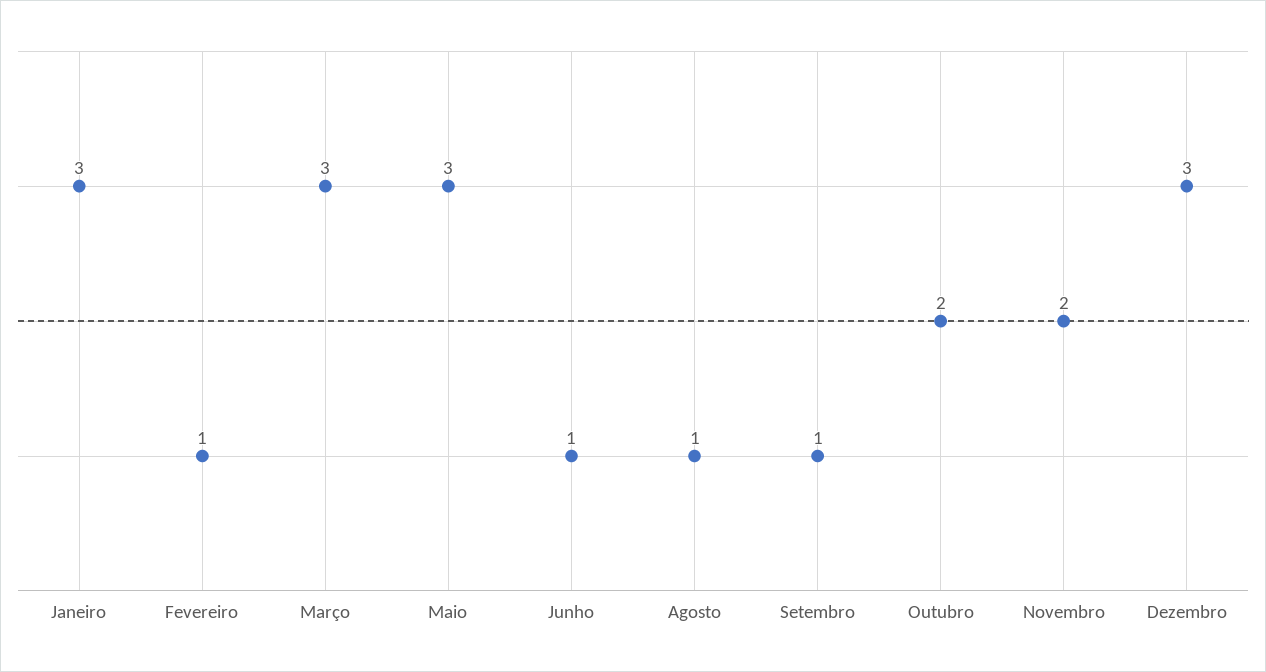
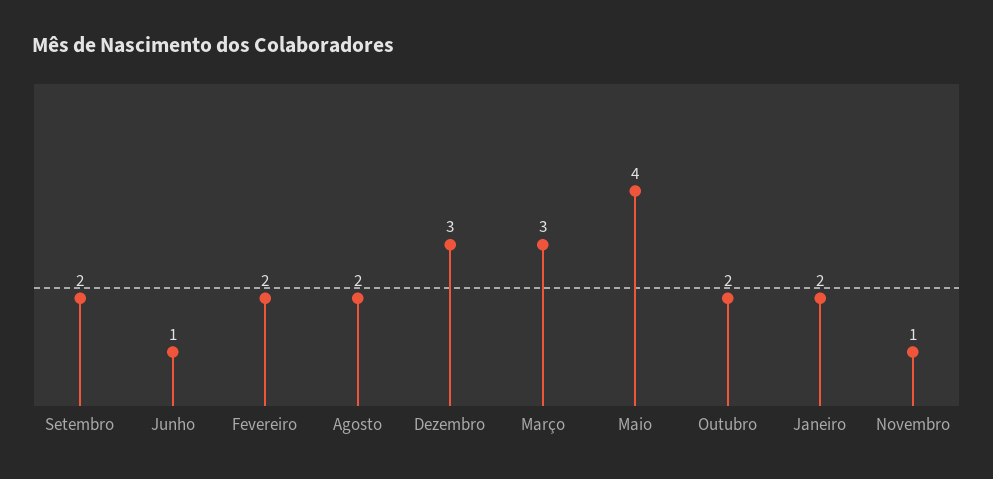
Janeiro: 3 -> 2
Fevereiro: 1 -> 2
Maio: 3 -> 4
Agosto: 1 -> 2
Setembro: 1 -> 2
Novembro: 2 -> 1

